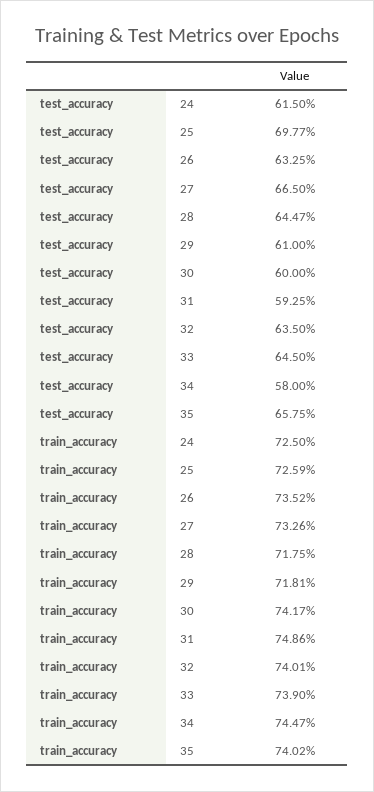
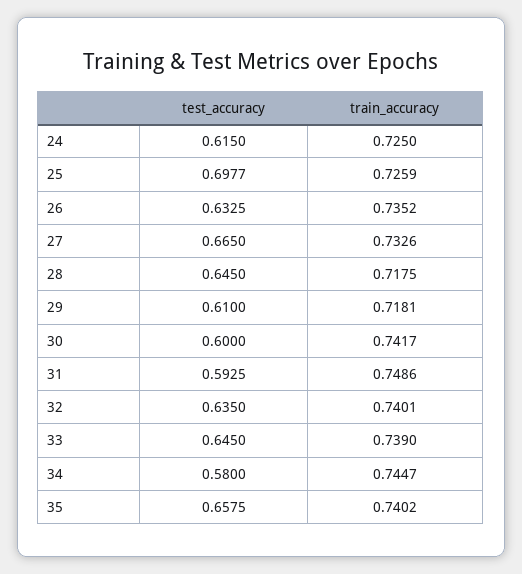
test_accuracy, 28: 0.6447 -> 0.645

